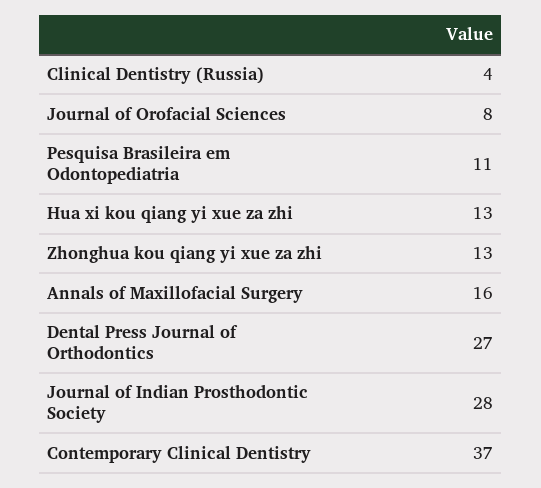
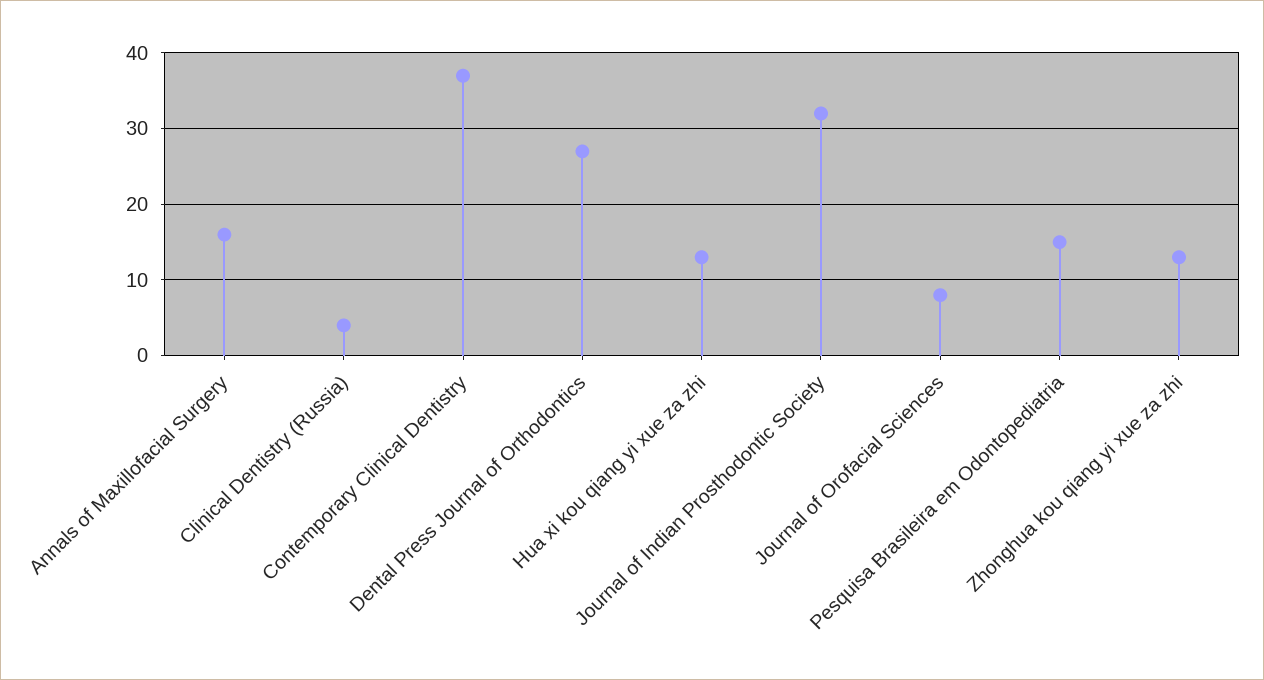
Pesquisa Brasileira em Odontopediatria: 11 -> 15
Journal of Indian Prosthodontic Society: 28 -> 32

